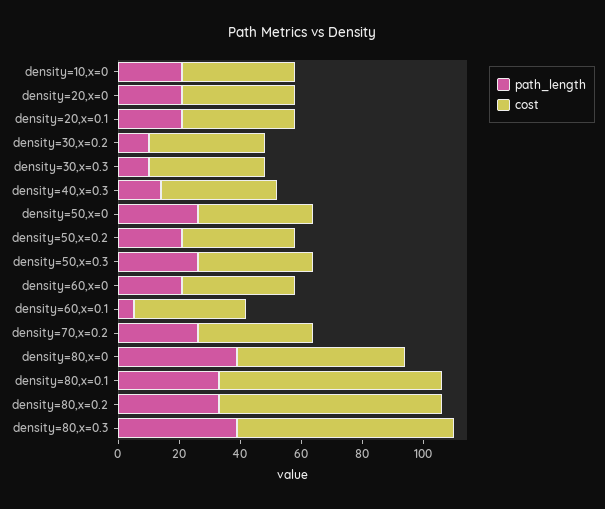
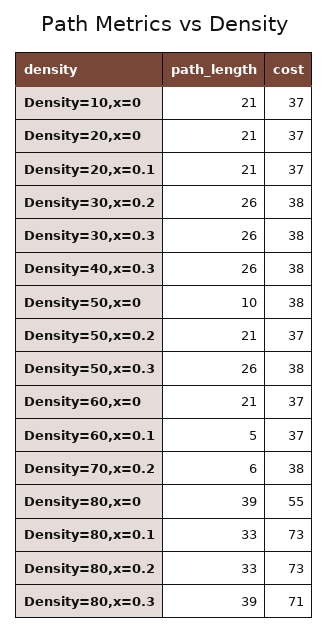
path_length, density=30,x=0.2: 10 -> 26
path_length, density=30,x=0.3: 10 -> 26
path_length, density=40,x=0.3: 15 -> 26
path_length, density=50,x=0: 25 -> 10
path_length, density=70,x=0.2: 25 -> 6

